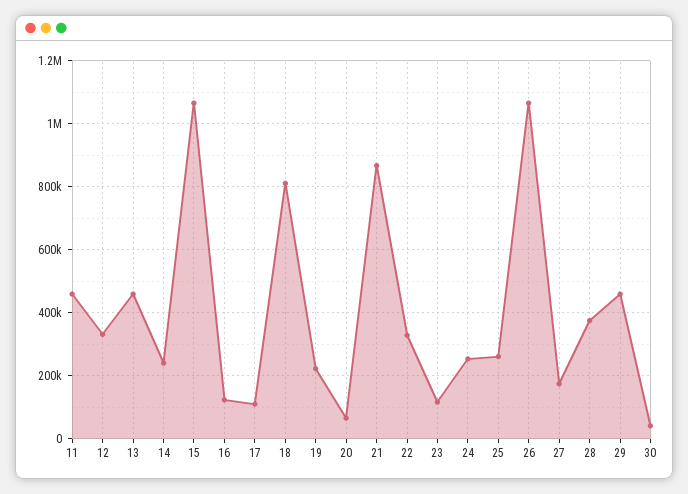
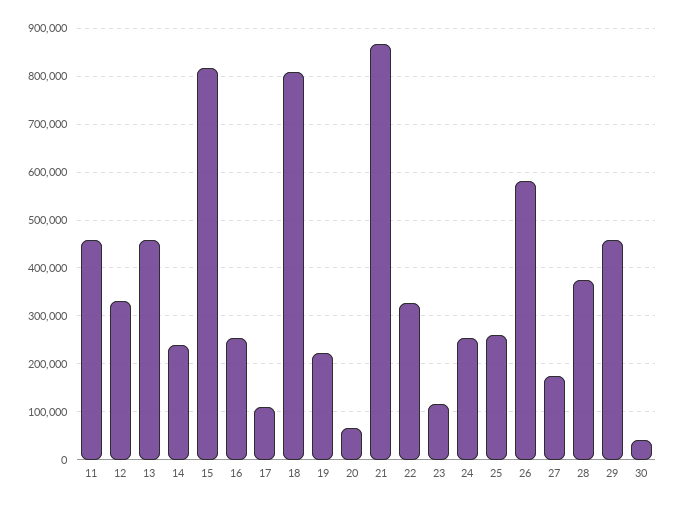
15: 1060000 -> 820000
16: 120000 -> 260000
26: 1060000 -> 580000

